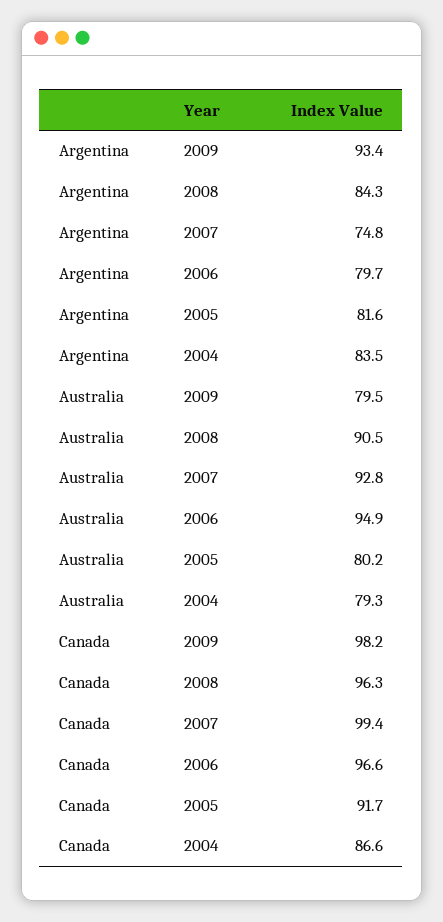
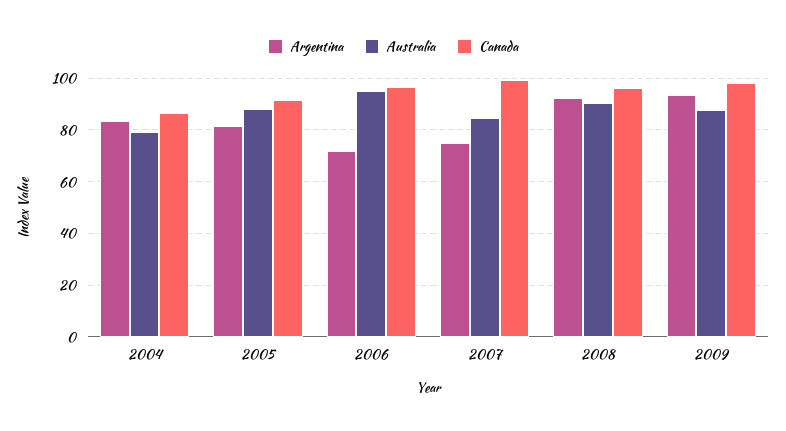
Argentina, 2008: 84.3 -> 92.5
Argentina, 2006: 79.7 -> 72.5
Australia, 2009: 79.5 -> 87.5
Australia, 2007: 92.8 -> 85
Australia, 2005: 80.2 -> 87.5

